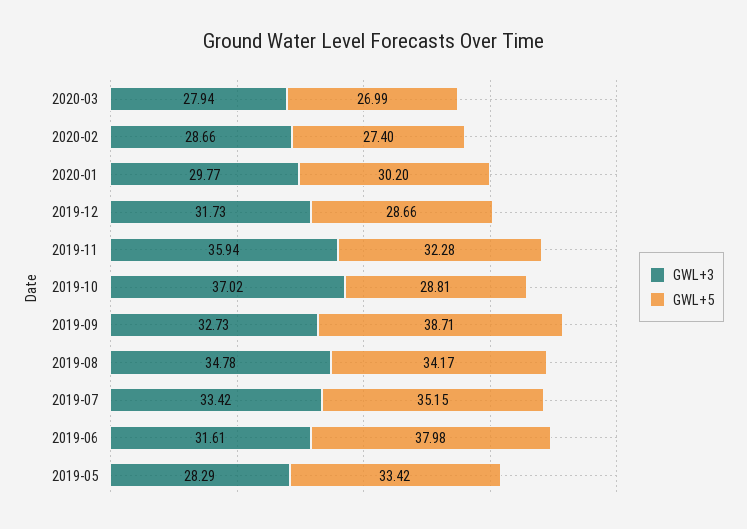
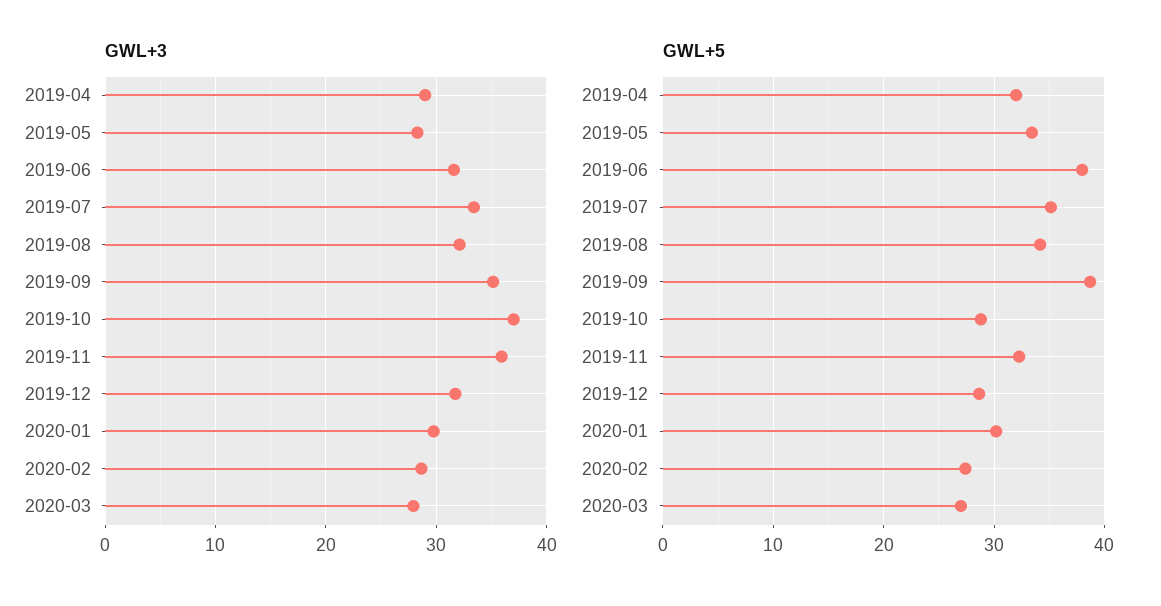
GWL+3, 2019-09: 32.73 -> 35
GWL+3, 2019-08: 34.78 -> 32
GWL+3, 2019-04: none -> 29
GWL+5, 2019-04: none -> 32

